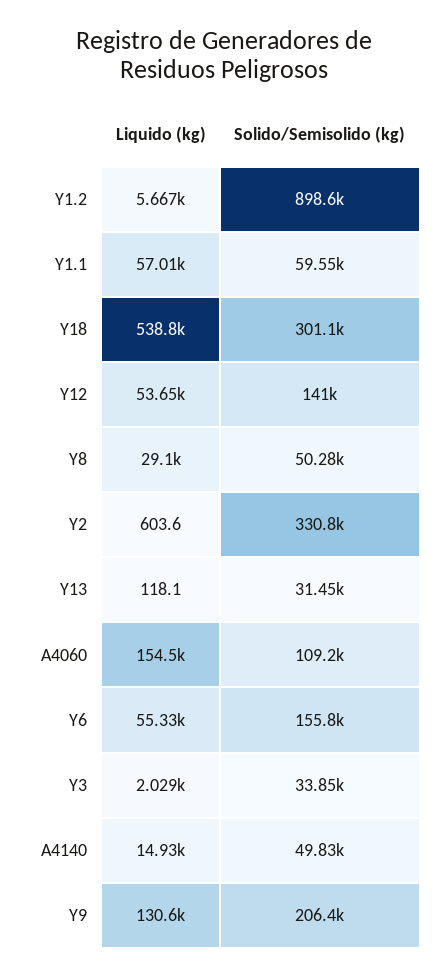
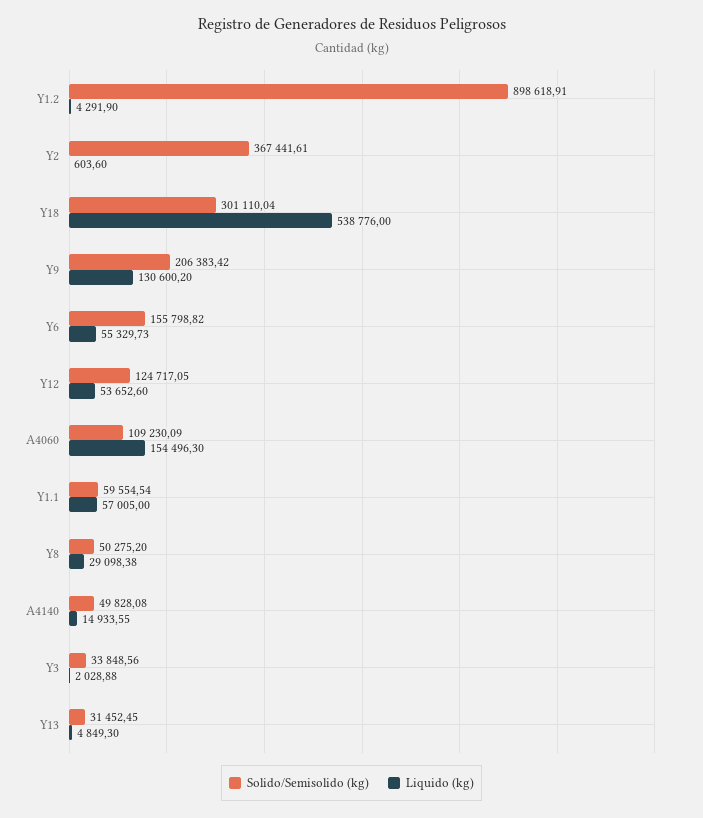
Liquido (kg), Y1.2: 5667 -> 4291.9
Solido/Semisolido (kg), Y12: 141000 -> 124717.05
Solido/Semisolido (kg), Y2: 330800 -> 367441.61
Liquido (kg), Y13: 118.1 -> 4849.3

